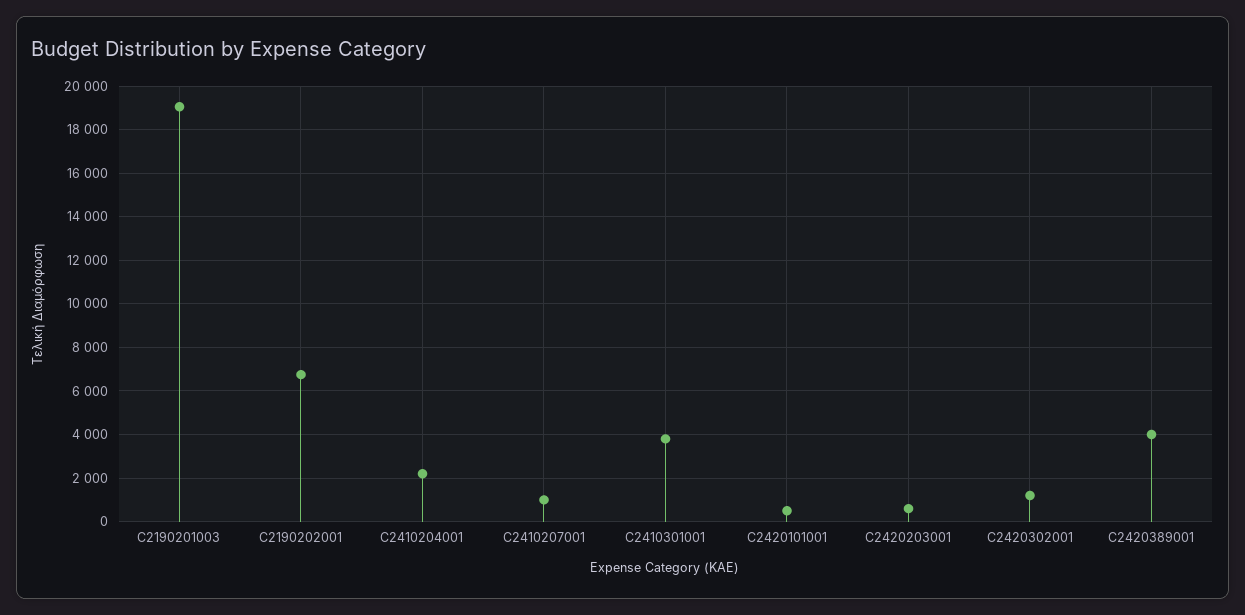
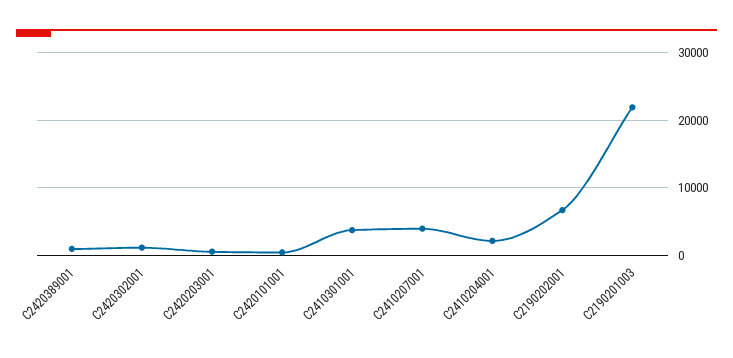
C2190201003: 19000 -> 22000
C2410207001: 1000 -> 4000
C2420389001: 4000 -> 1000

